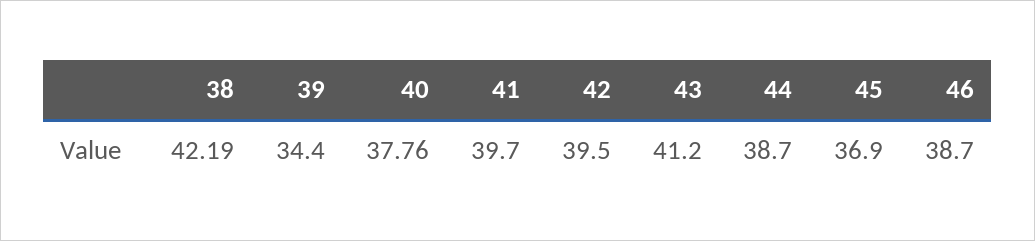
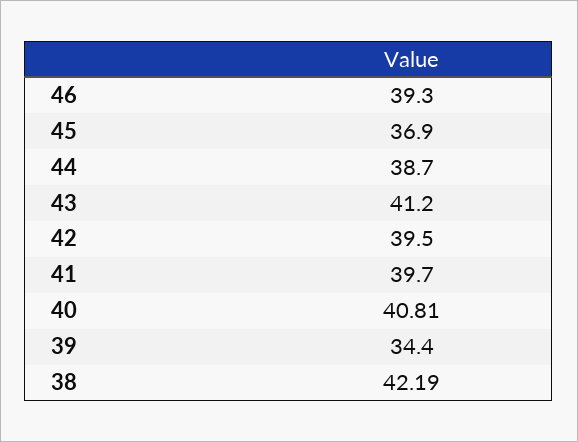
40: 37.76 -> 40.81
46: 38.7 -> 39.3

